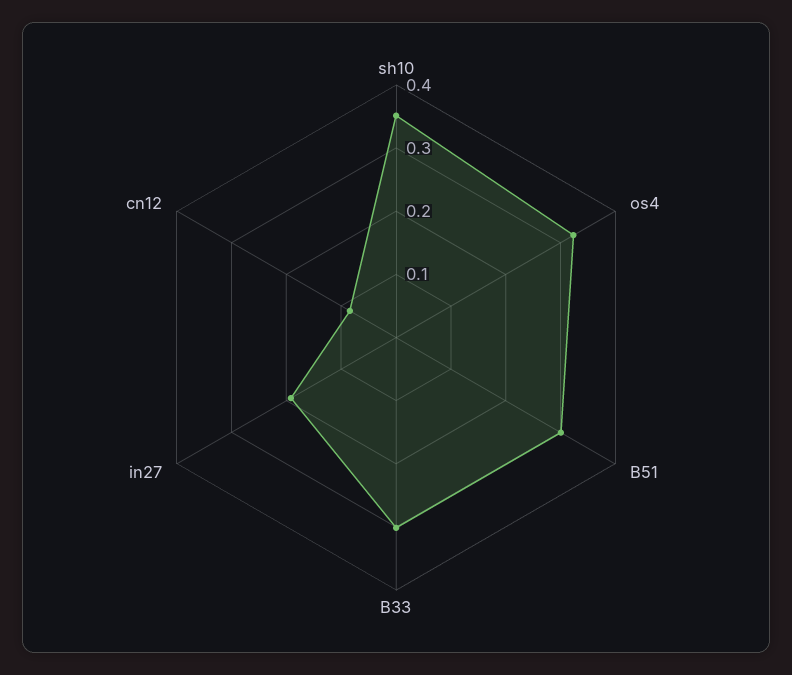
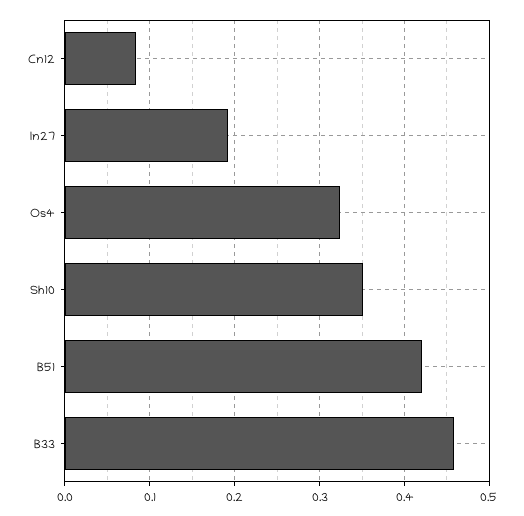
B51: 0.3 -> 0.42
B33: 0.3 -> 0.46

